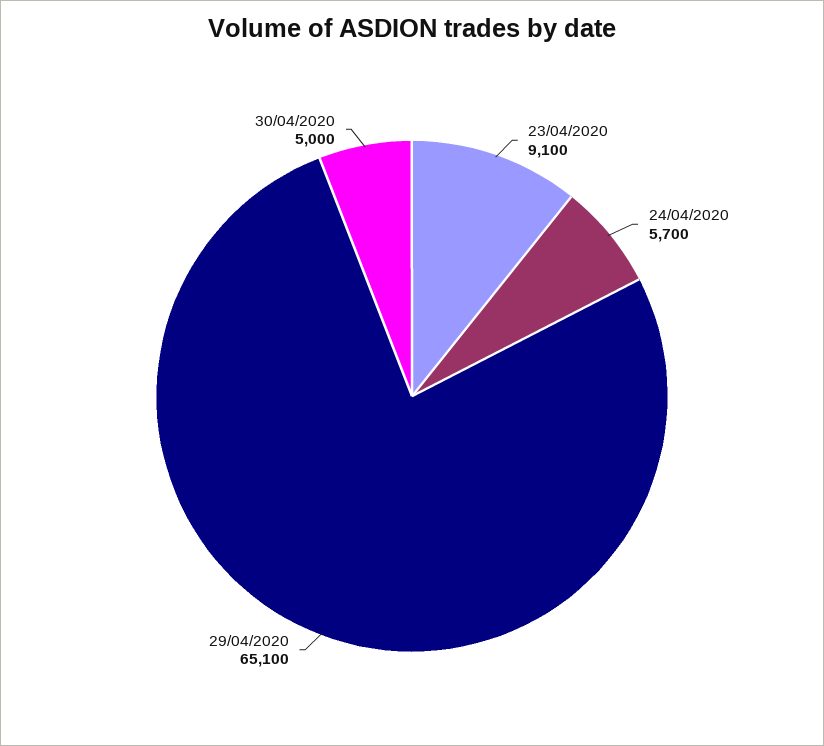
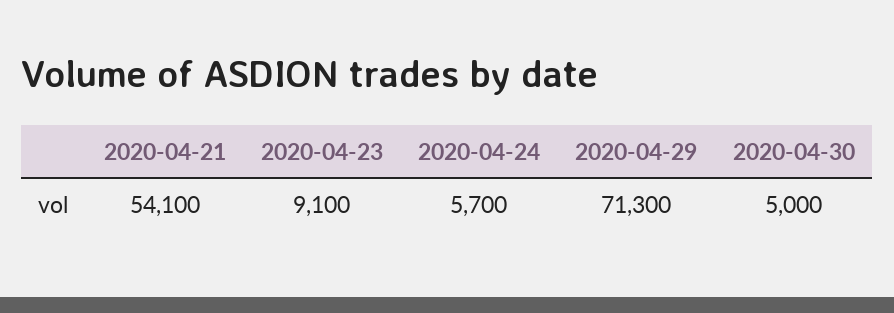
29/04/2020: 65100 -> 71300
2020-04-21: none -> 54100

